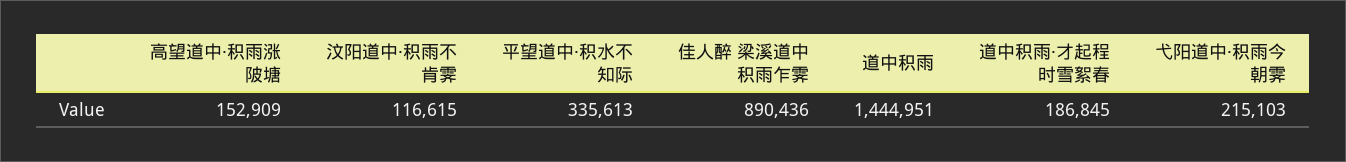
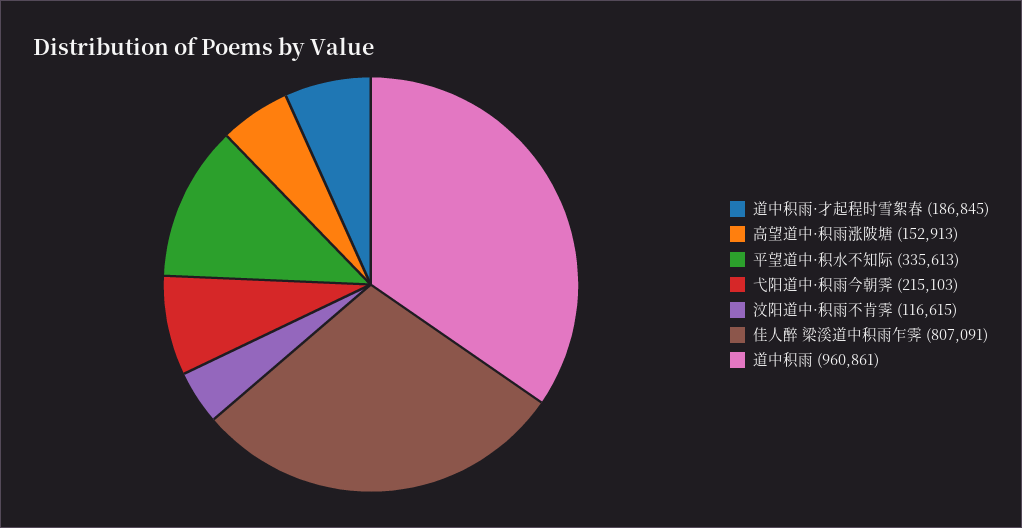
高望道中·积雨涨陂塘: 152909 -> 152913
佳人醉 梁溪道中积雨乍霁: 890436 -> 807091
道中积雨: 1444951 -> 960861

